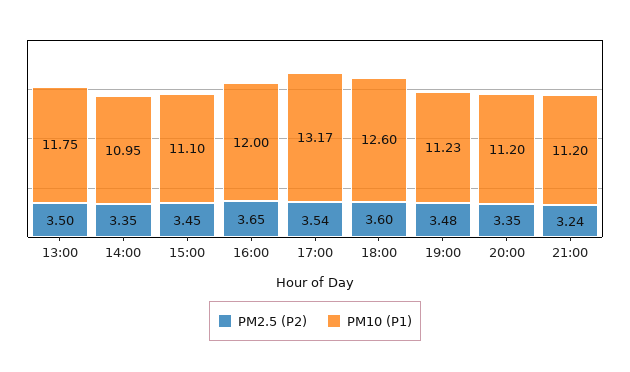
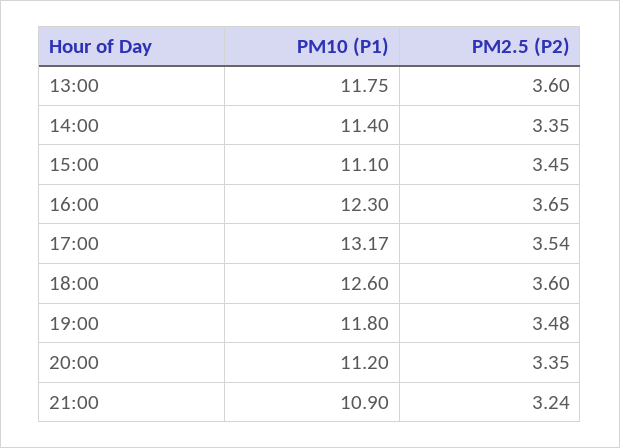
PM2.5 (P2), 13:00: 3.5 -> 3.6
PM10 (P1), 14:00: 10.95 -> 11.4
PM10 (P1), 16:00: 12 -> 12.3
PM10 (P1), 19:00: 11.23 -> 11.8
PM10 (P1), 21:00: 11.2 -> 10.9

